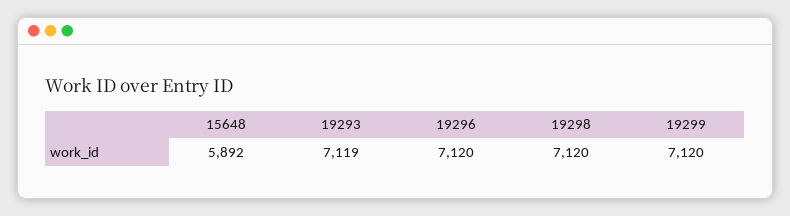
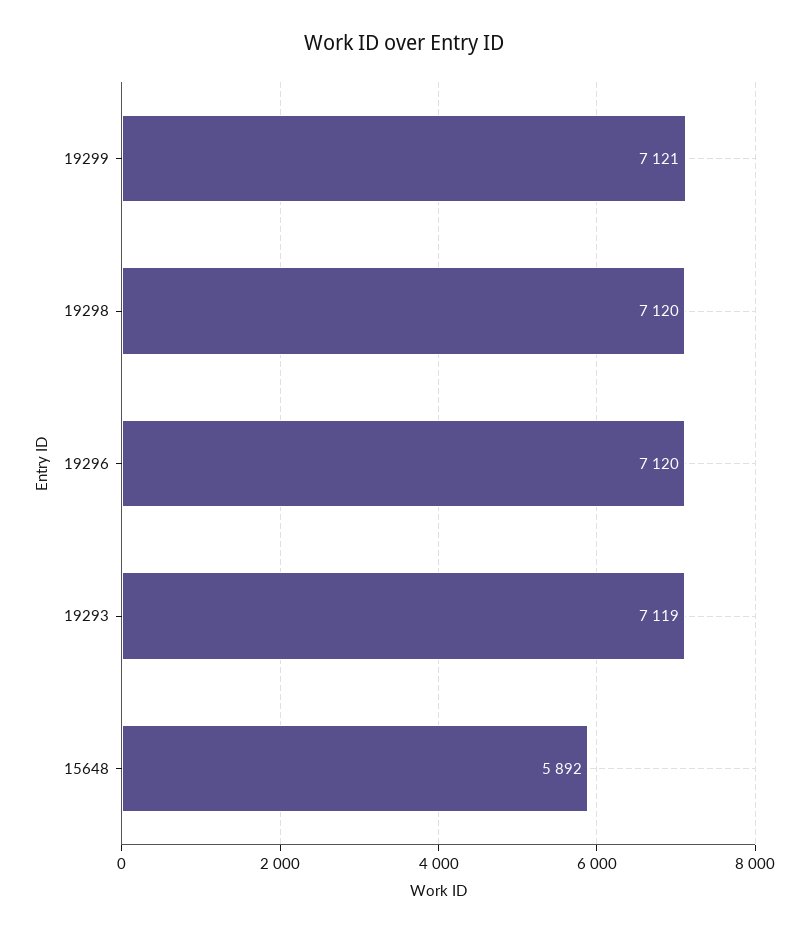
19299: 7120 -> 7121

